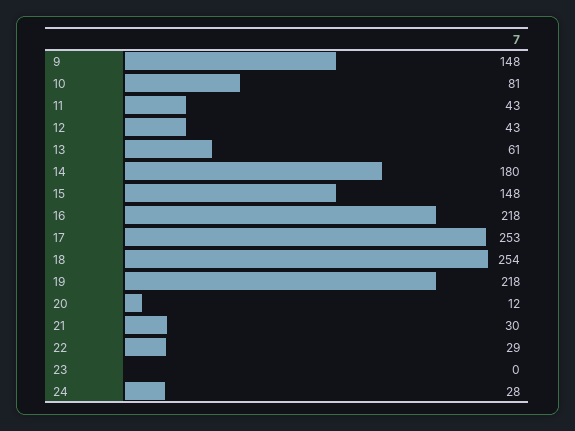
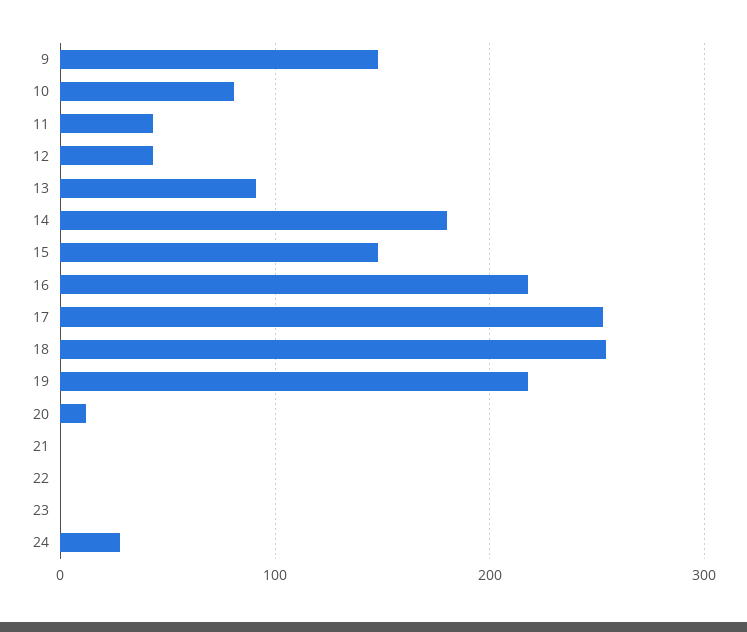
13: 61 -> 90
21: 30 -> 0
22: 29 -> 0

